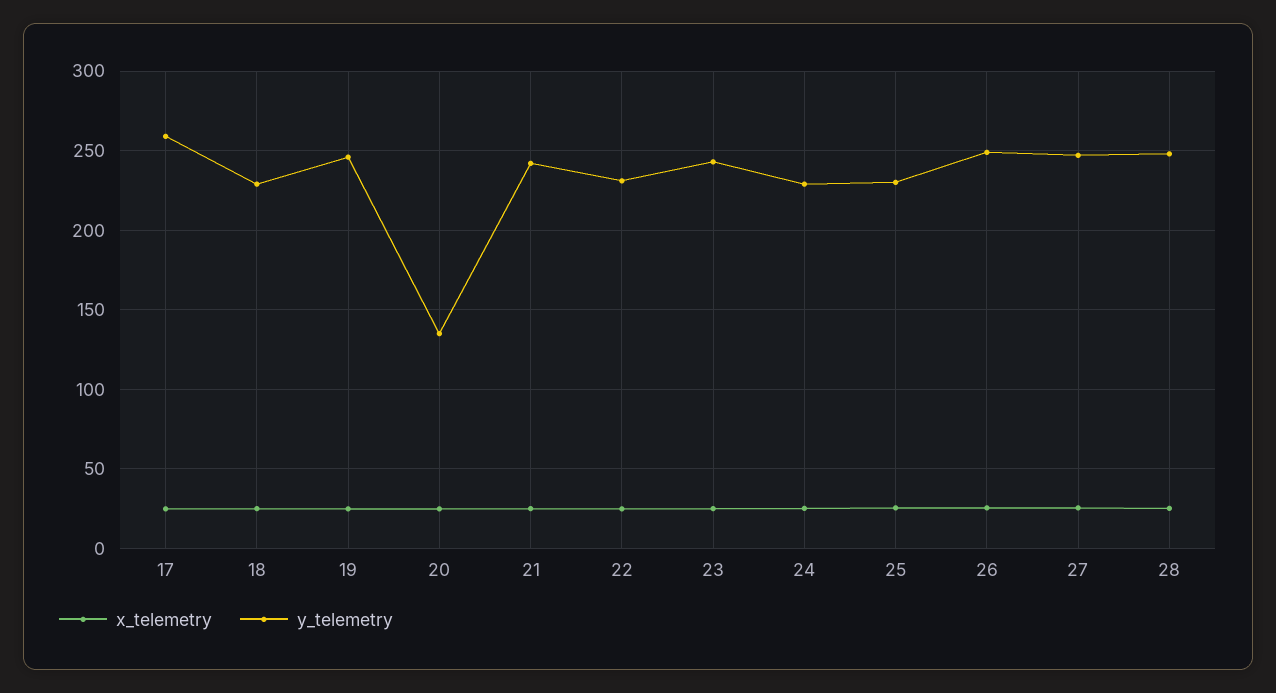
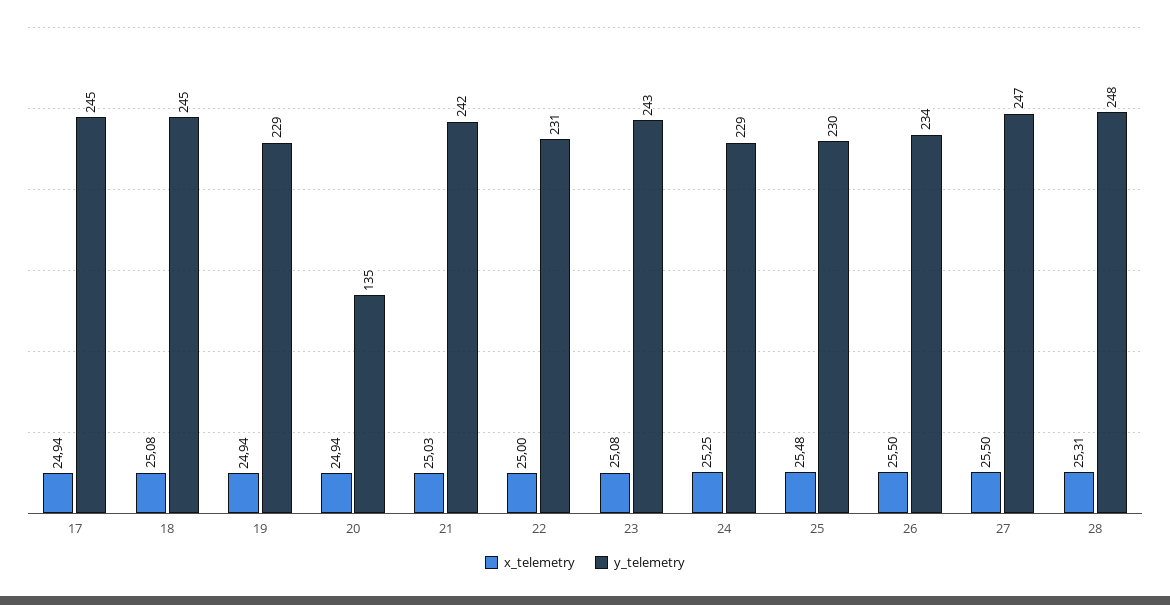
y_telemetry, 17: 260 -> 245
y_telemetry, 18: 230 -> 245
y_telemetry, 19: 245 -> 229
y_telemetry, 26: 250 -> 234

